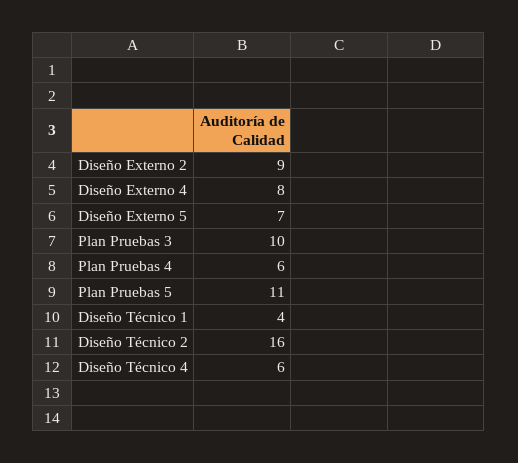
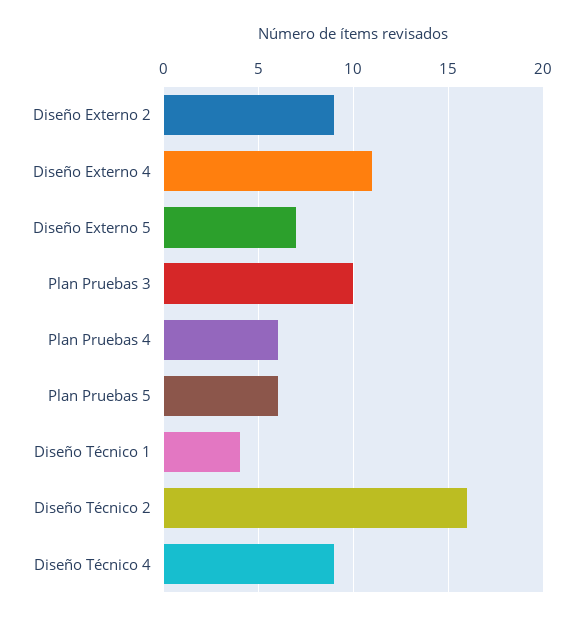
Diseño Externo 4: 8 -> 11
Plan Pruebas 5: 11 -> 6
Diseño Técnico 4: 6 -> 9

